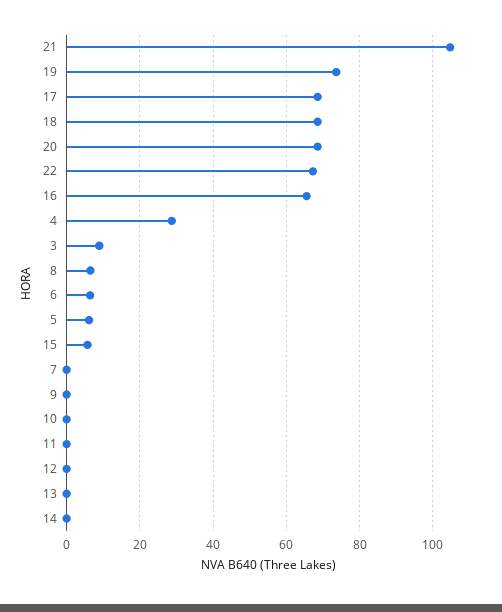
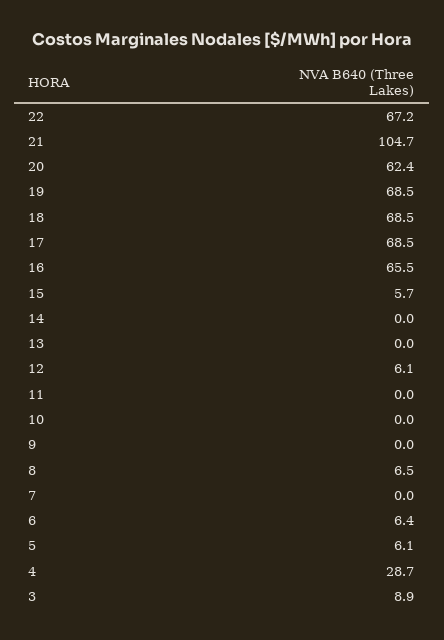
19: 74 -> 68.5
20: 68 -> 62.4
12: 0 -> 6.1

